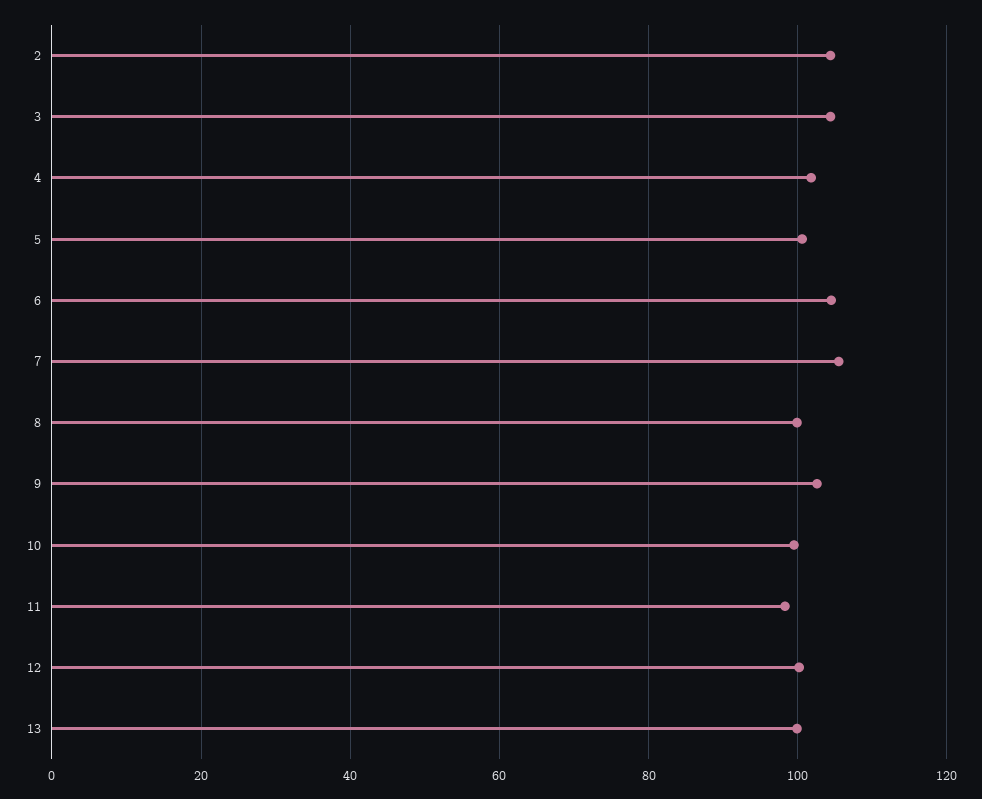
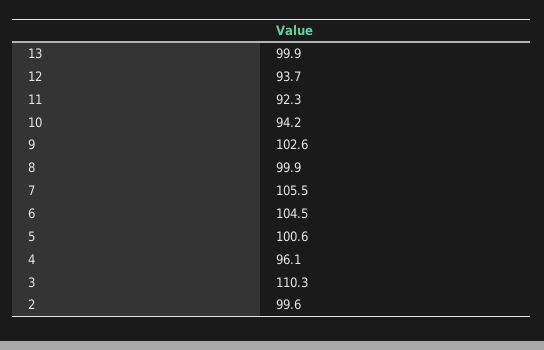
2: 104 -> 99.6
3: 104 -> 110.3
4: 102 -> 96.1
10: 100 -> 94.2
11: 98 -> 92.3
12: 100 -> 93.7

